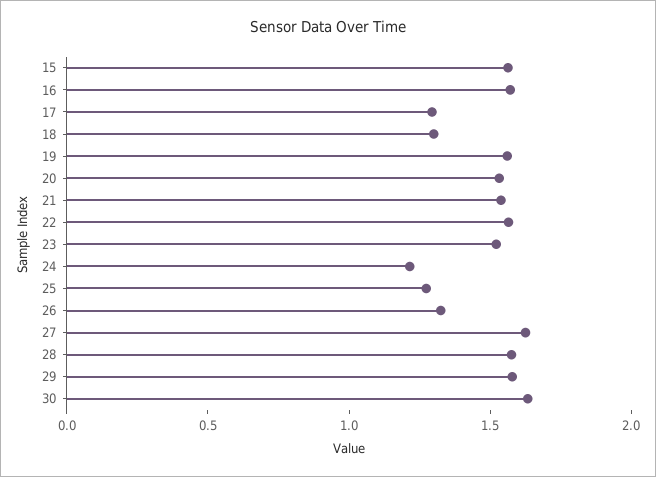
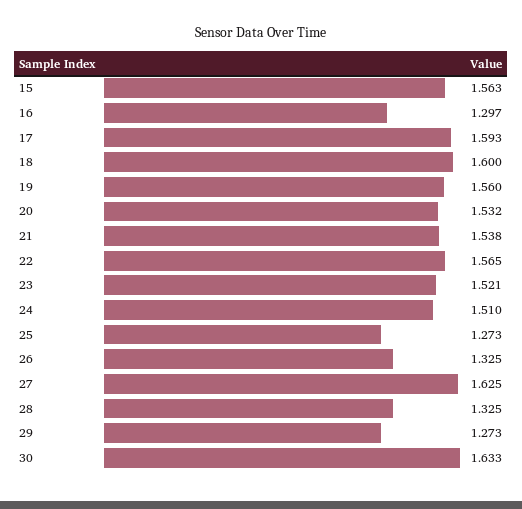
16: 1.6 -> 1.297
17: 1.3 -> 1.593
18: 1.3 -> 1.6
24: 1.2 -> 1.51
28: 1.6 -> 1.325
29: 1.6 -> 1.273

